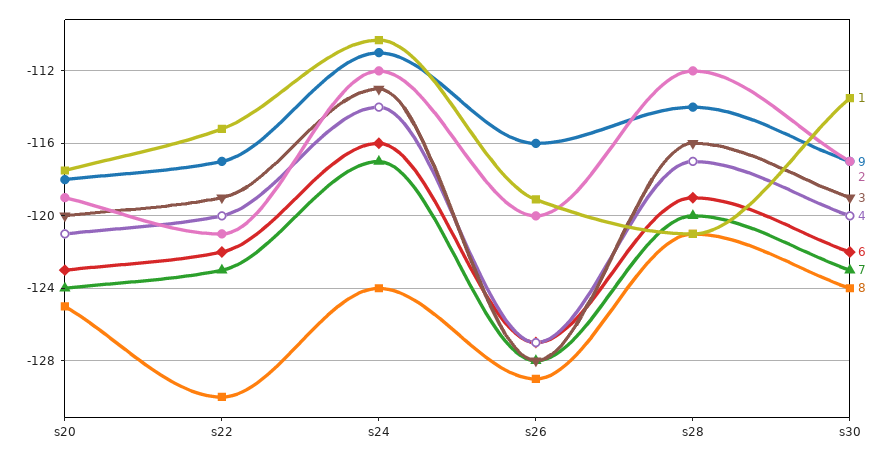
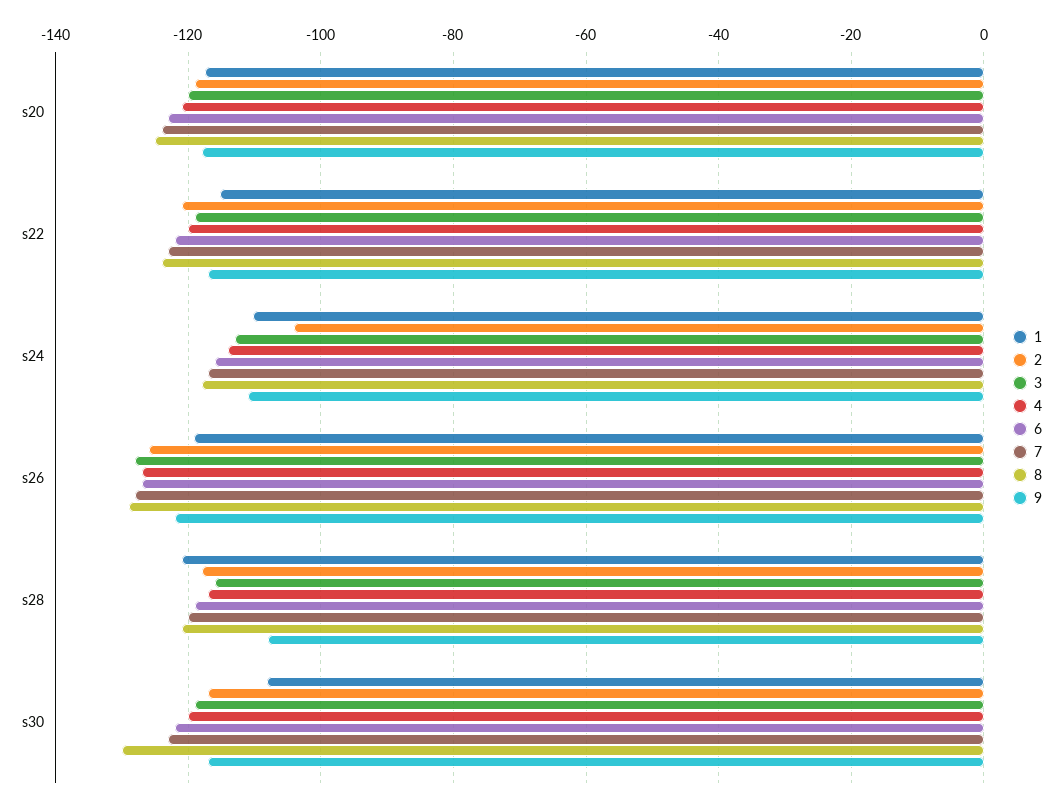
8, s22: -130 -> -124
2, s24: -112 -> -104
8, s24: -124 -> -118
9, s26: -116 -> -122
2, s26: -120 -> -126
9, s28: -114 -> -108
2, s28: -112 -> -118
1, s30: -113.5 -> -108
8, s30: -124 -> -130

